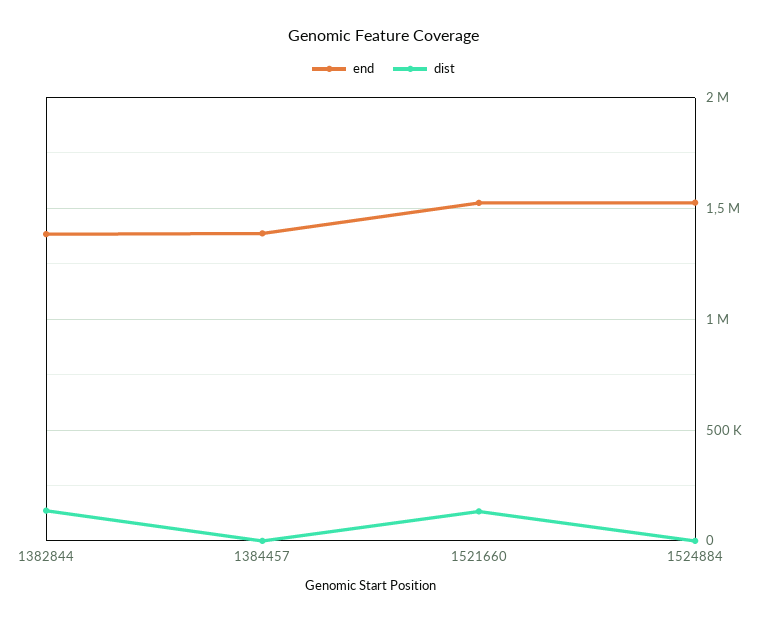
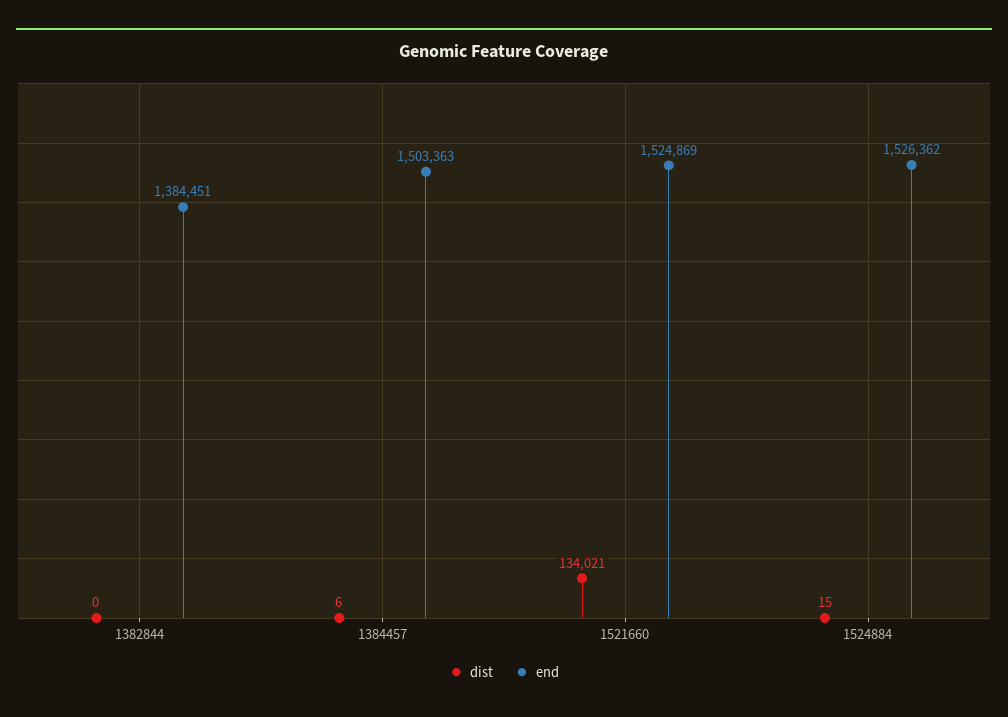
dist, 1382844: 150000 -> 0
end, 1384457: 1400000 -> 1503363

